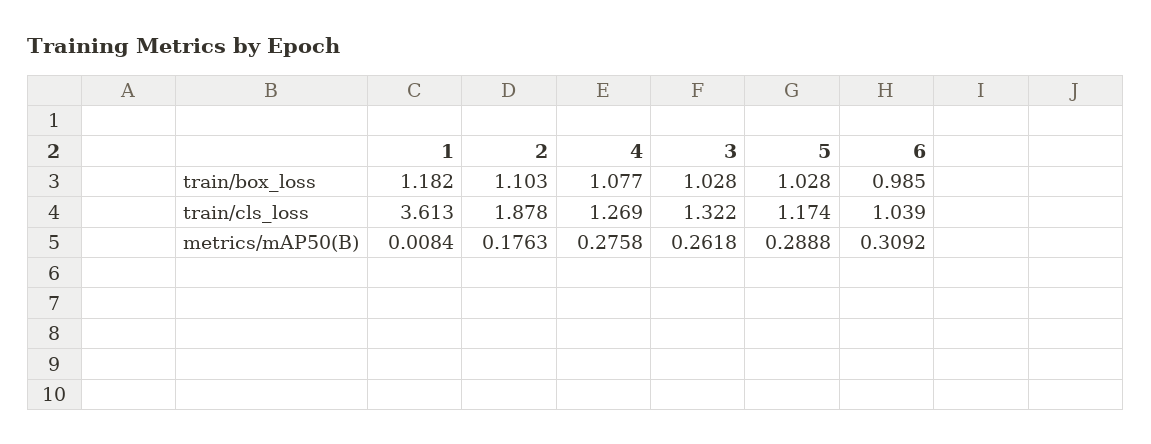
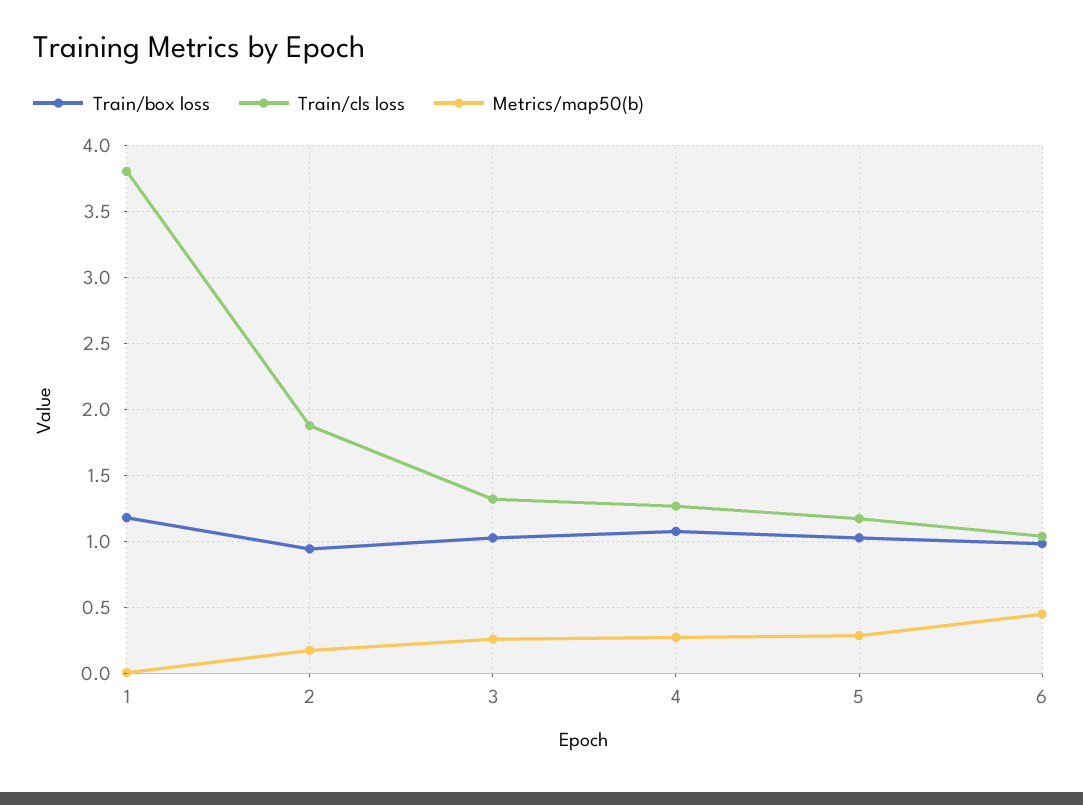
train/box_loss, 2: 1.103 -> 0.95
train/cls_loss, 1: 3.613 -> 3.8
metrics/mAP50(B), 6: 0.3092 -> 0.45

